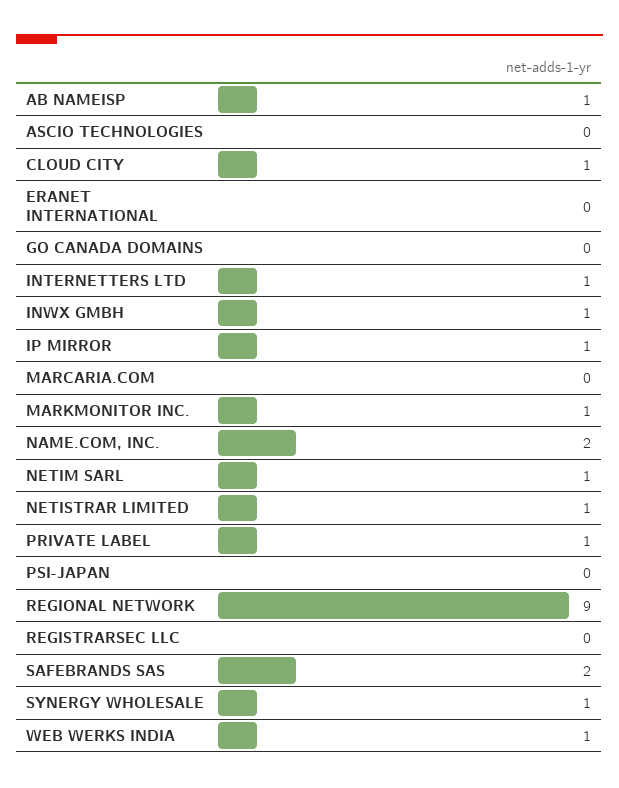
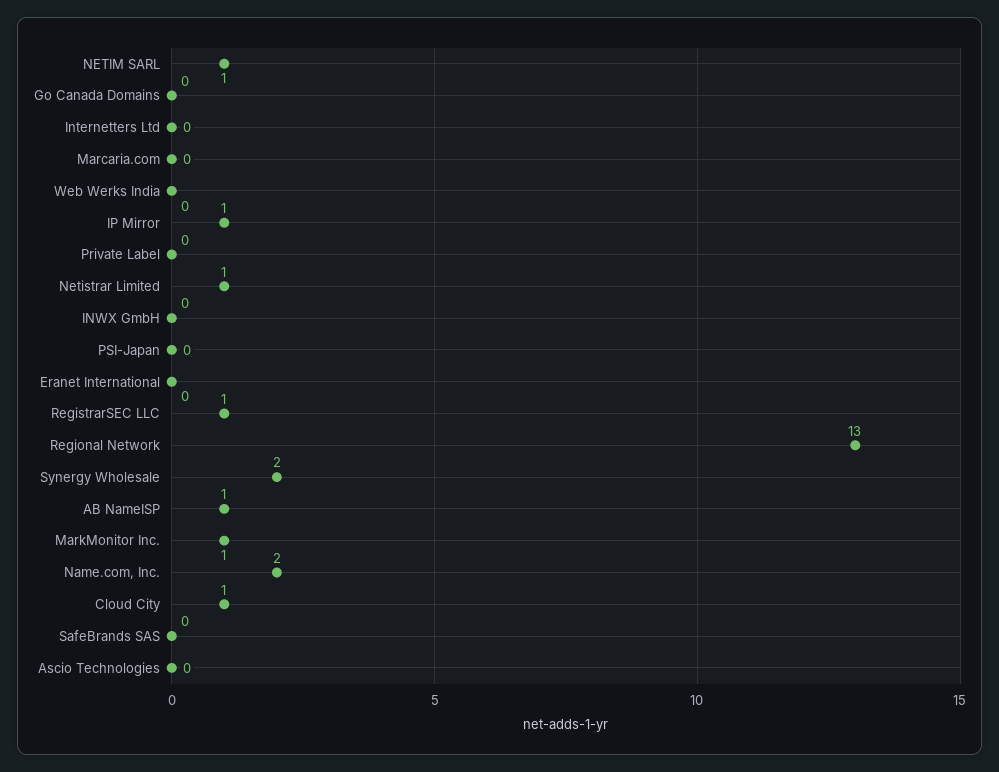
INTERNETTERS LTD: 1 -> 0
INWX GMBH: 1 -> 0
PRIVATE LABEL: 1 -> 0
REGIONAL NETWORK: 9 -> 13
REGISTRARSEC LLC: 0 -> 1
SAFEBRANDS SAS: 2 -> 0
SYNERGY WHOLESALE: 1 -> 2
WEB WERKS INDIA: 1 -> 0

